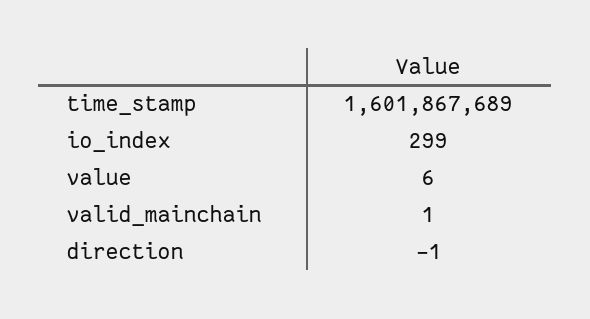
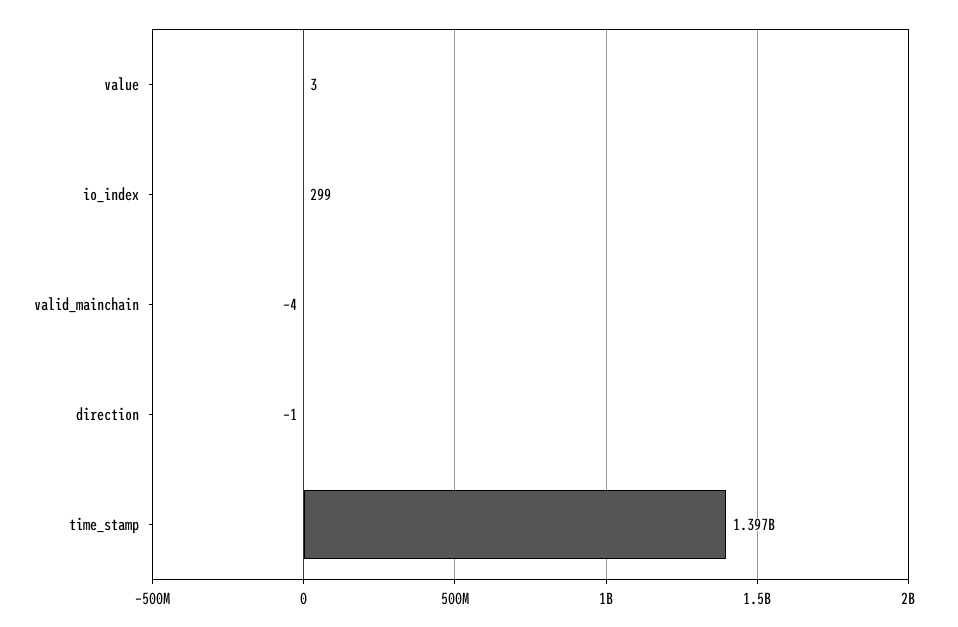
time_stamp: 1601867689 -> 1397000000
value: 6 -> 3
valid_mainchain: 1 -> -4

